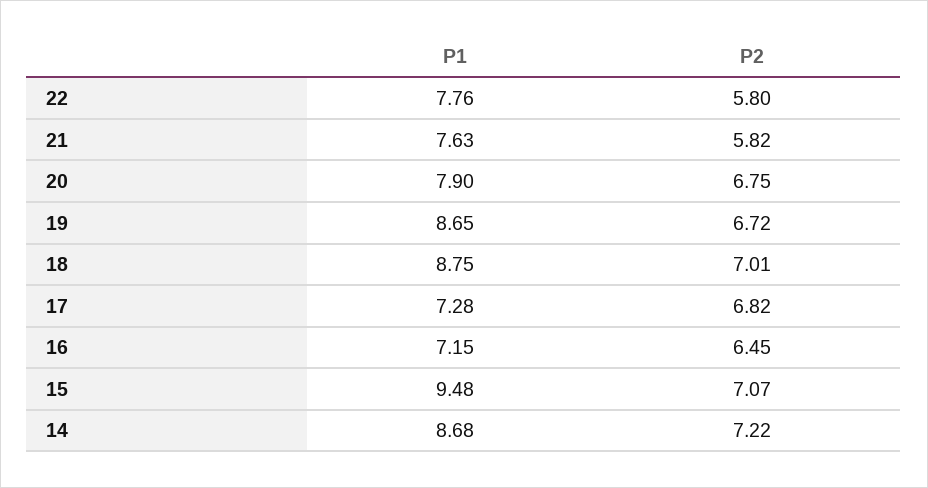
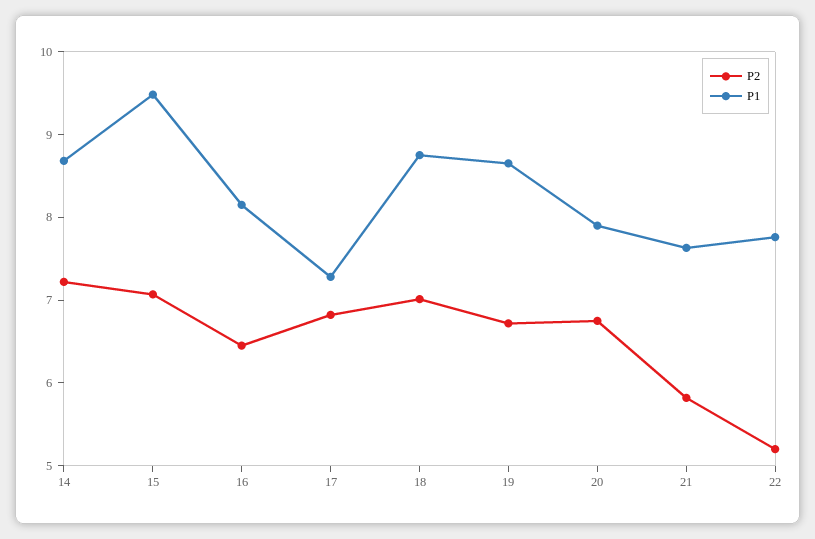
P2, 22: 5.8 -> 5.2
P1, 16: 7.15 -> 8.2

